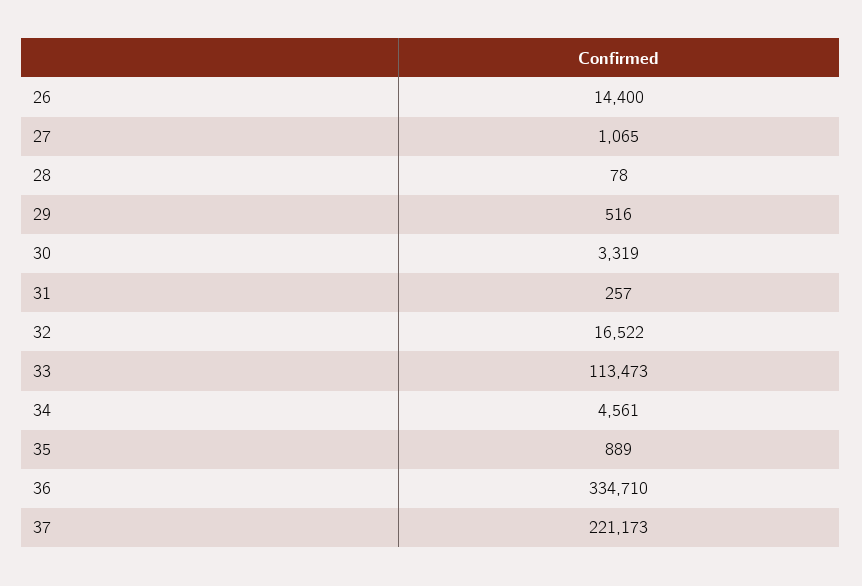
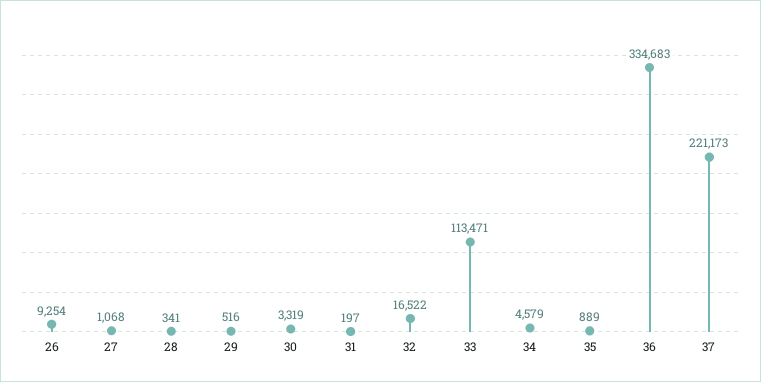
26: 14400 -> 9254
27: 1065 -> 1068
28: 78 -> 341
31: 257 -> 197
33: 113473 -> 113471
34: 4561 -> 4579
36: 334710 -> 334683

